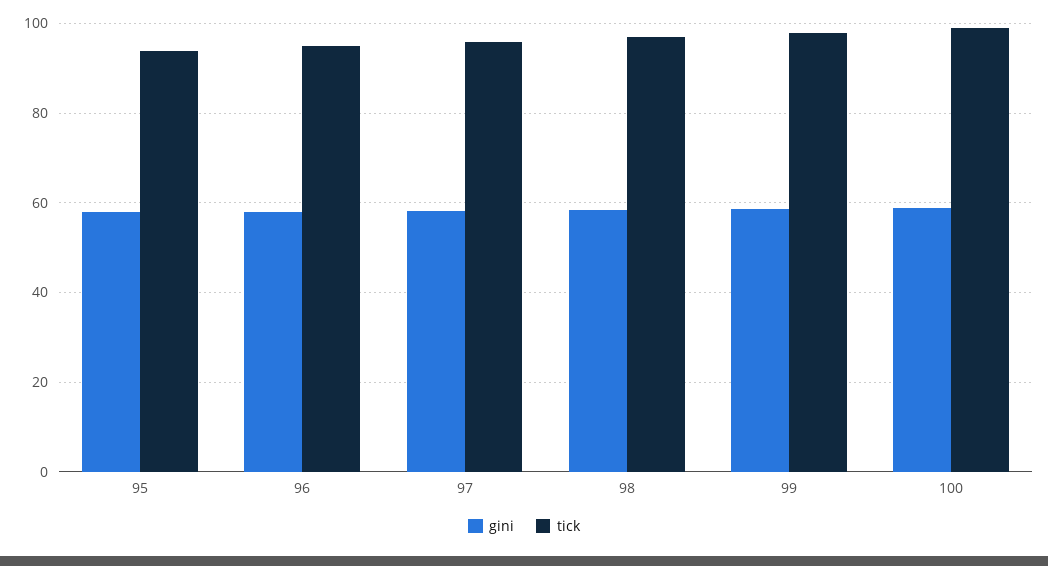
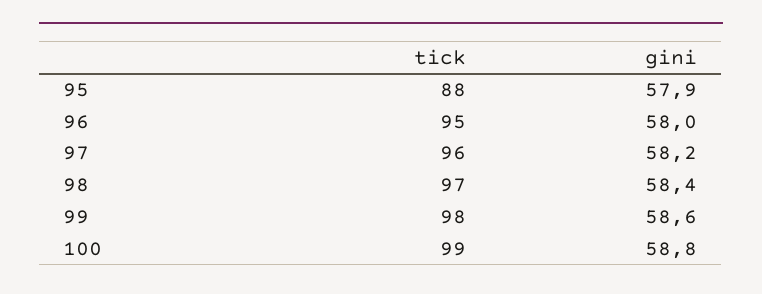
tick, 95: 94 -> 88

